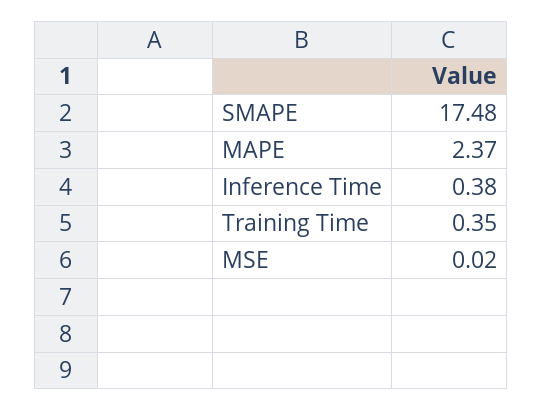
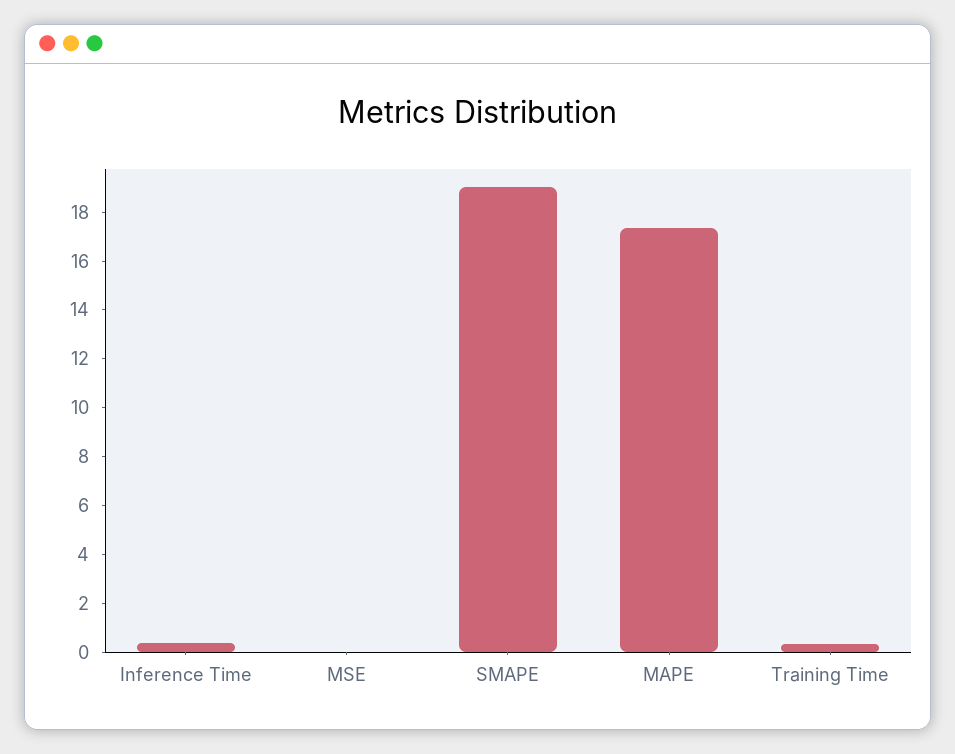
SMAPE: 17.48 -> 19
MAPE: 2.37 -> 17.5

